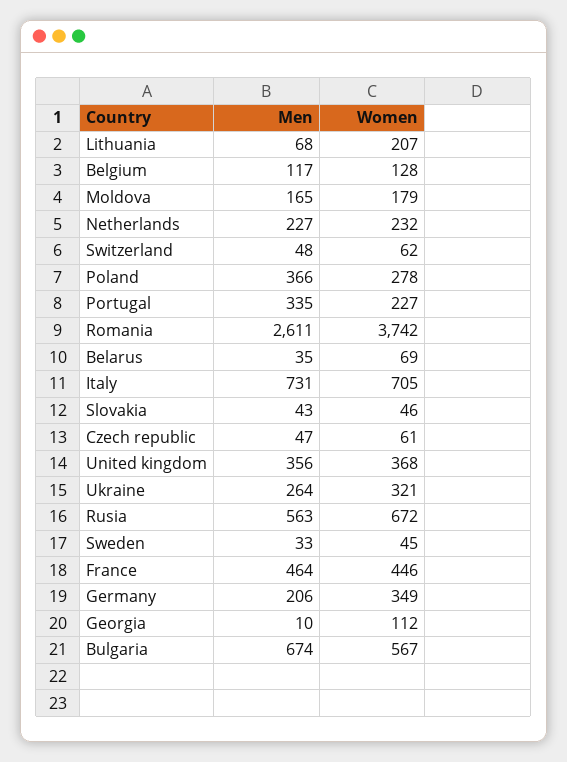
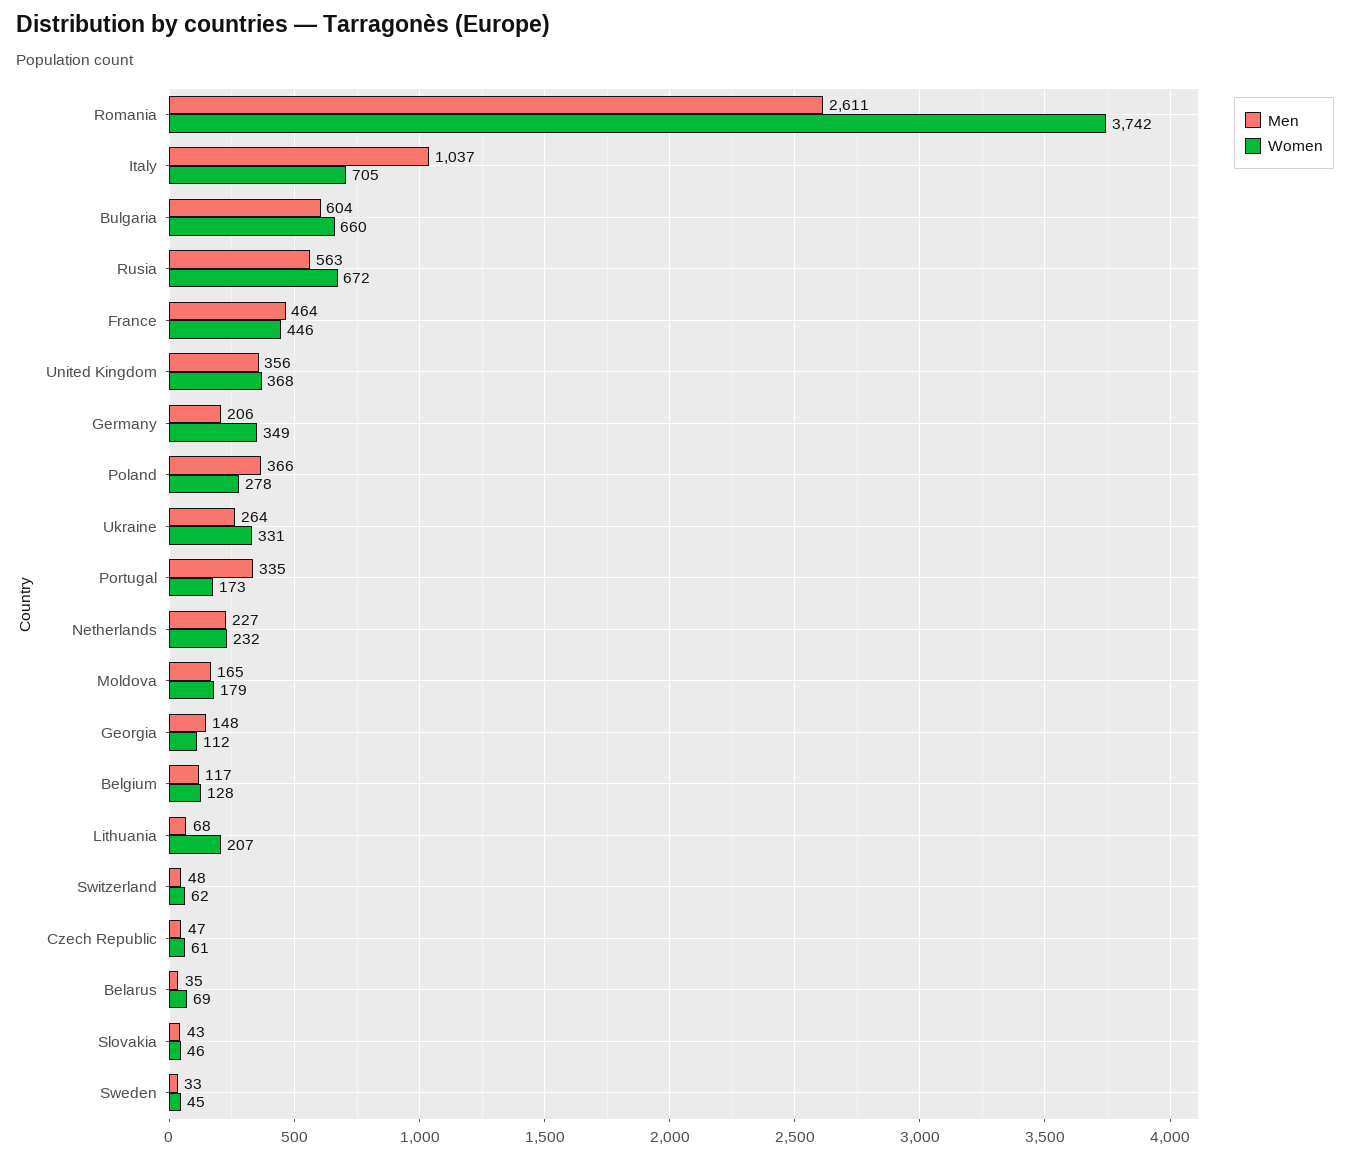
Women, Portugal: 227 -> 173
Men, Italy: 731 -> 1037
Women, Ukraine: 321 -> 331
Men, Georgia: 10 -> 148
Men, Bulgaria: 674 -> 604
Women, Bulgaria: 567 -> 660

